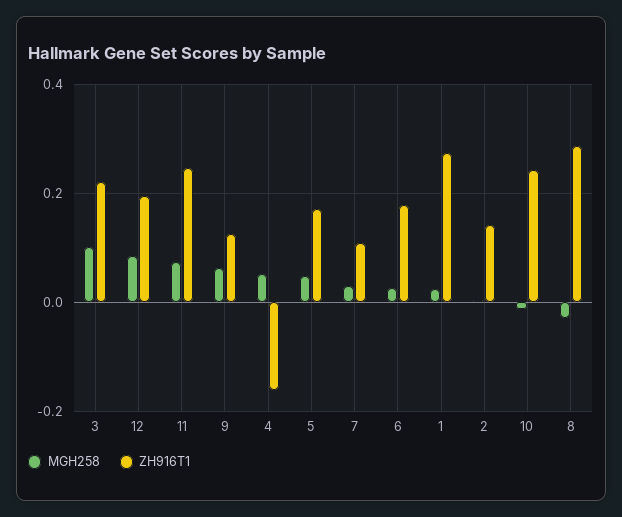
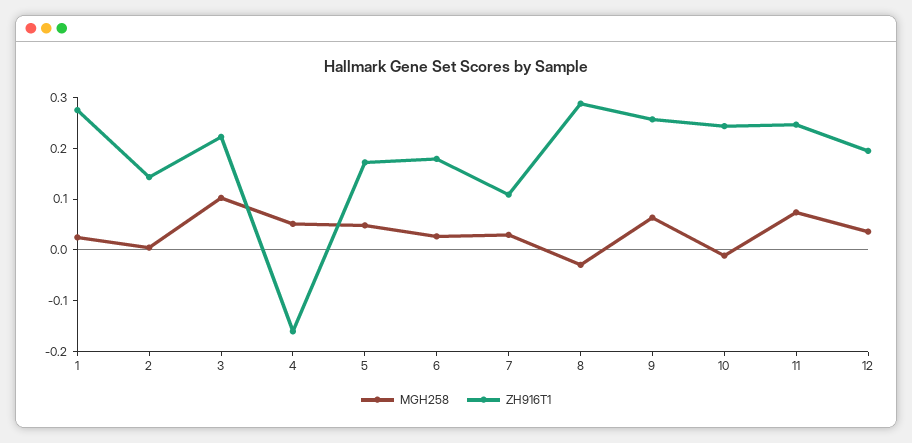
MGH258, 12: 0.08 -> 0.04
ZH916T1, 9: 0.12 -> 0.26

